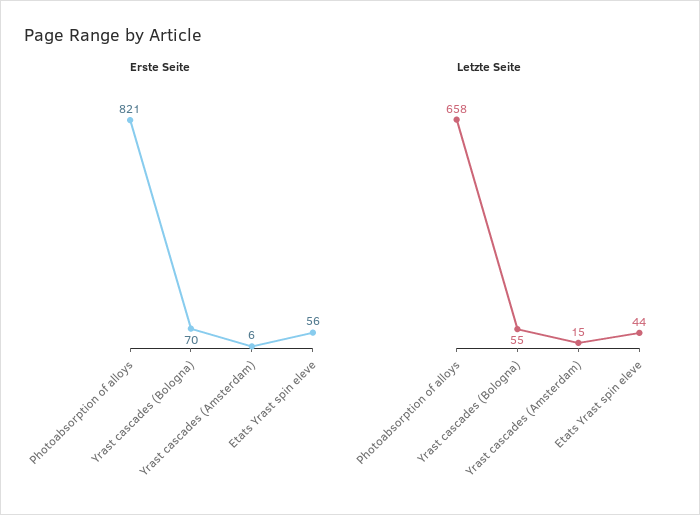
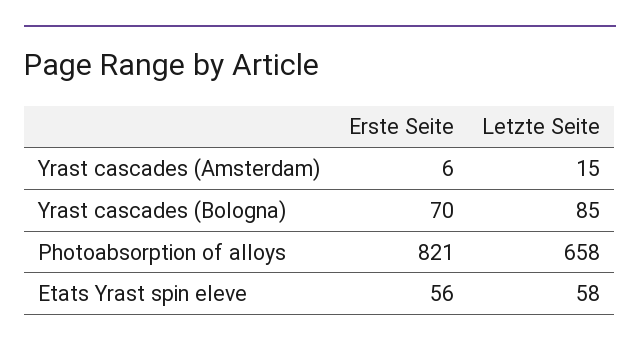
Letzte Seite, Yrast cascades (Bologna): 55 -> 85
Letzte Seite, Etats Yrast spin eleve: 44 -> 58

